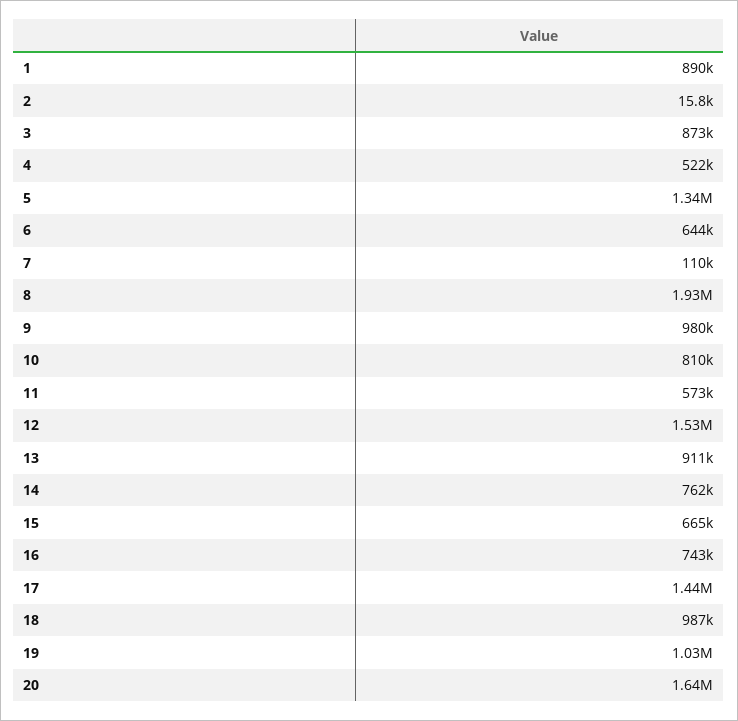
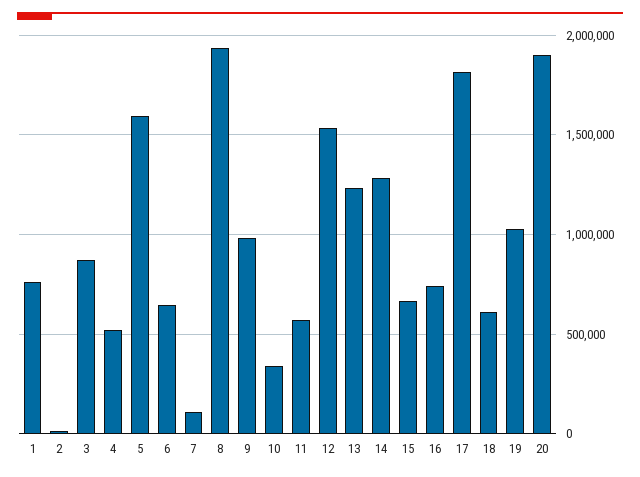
1: 890000 -> 750000
5: 1340000 -> 1600000
10: 810000 -> 350000
13: 911000 -> 1250000
14: 762000 -> 1300000
17: 1440000 -> 1800000
18: 987000 -> 600000
20: 1640000 -> 1900000

